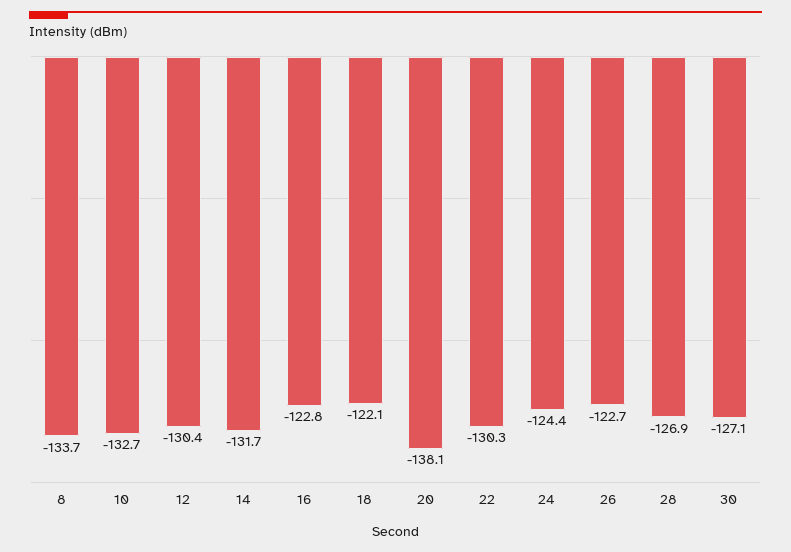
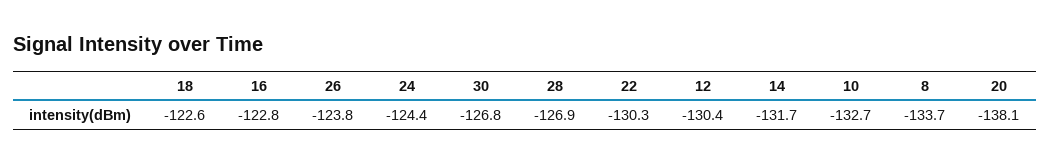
18: -122.1 -> -122.6
26: -122.7 -> -123.8
30: -127.1 -> -126.8

